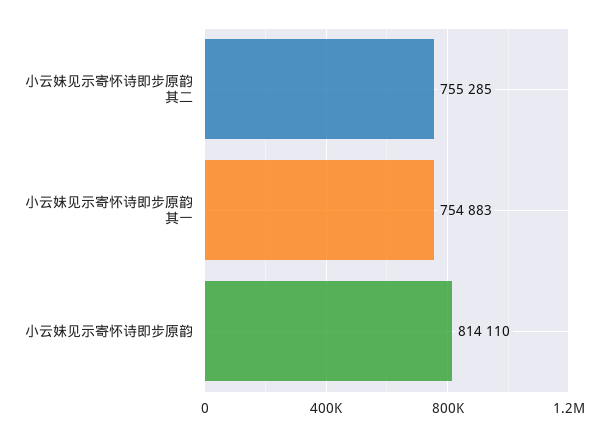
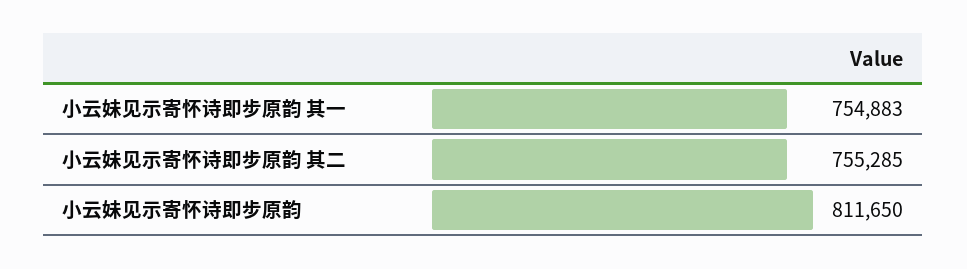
小云妹见示寄怀诗即步原韵: 814110 -> 811650

